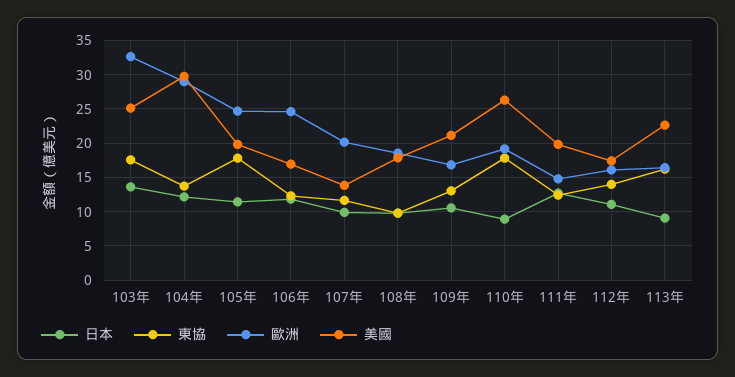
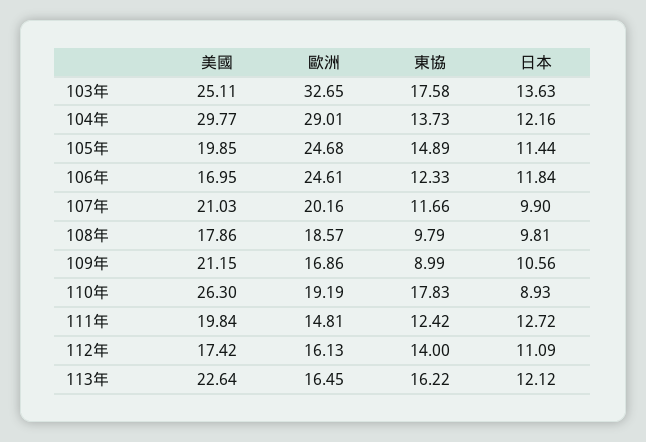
東協, 105年: 18 -> 14.89
美國, 107年: 14 -> 21.03
東協, 109年: 13 -> 8.99
日本, 113年: 9 -> 12.12

